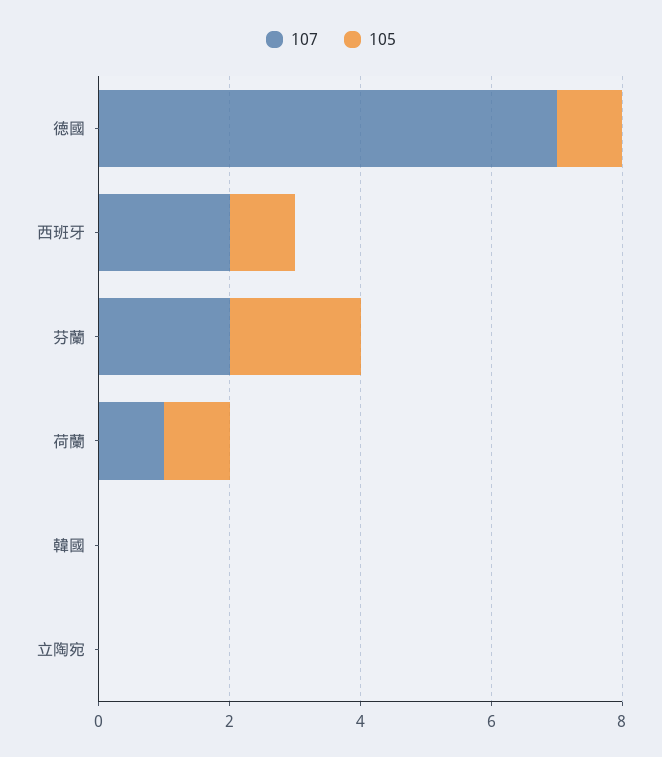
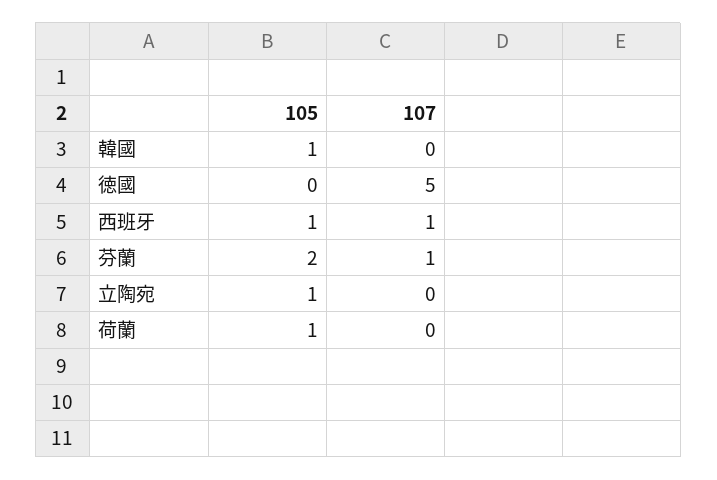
107, 徳國: 7 -> 5
105, 徳國: 1 -> 0
107, 西班牙: 2 -> 1
107, 芬蘭: 2 -> 1
107, 荷蘭: 1 -> 0
105, 韓國: 0 -> 1
105, 立陶宛: 0 -> 1

